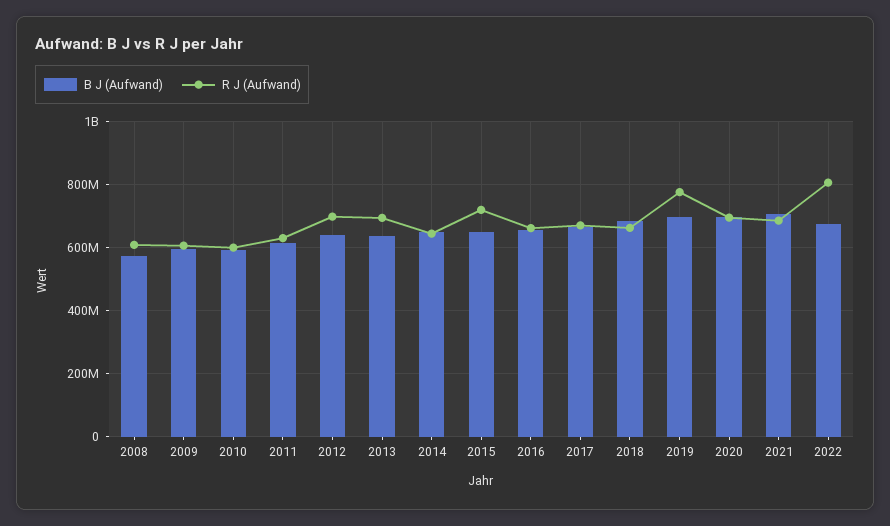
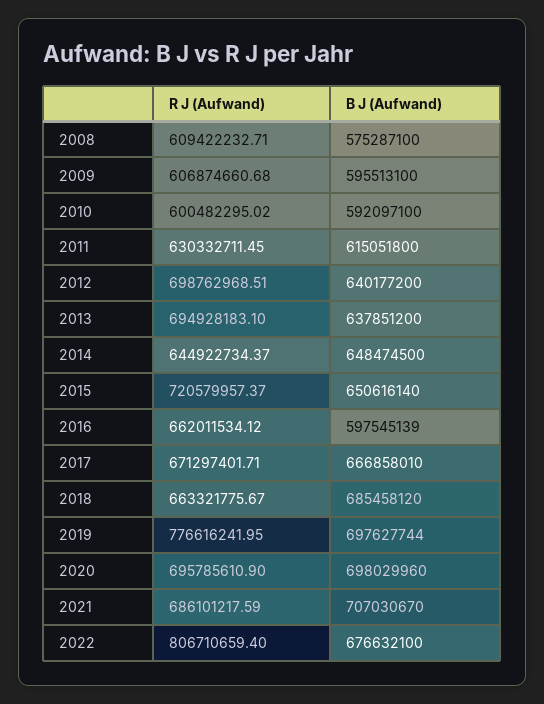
B J (Aufwand), 2016: 660000000 -> 597545139

